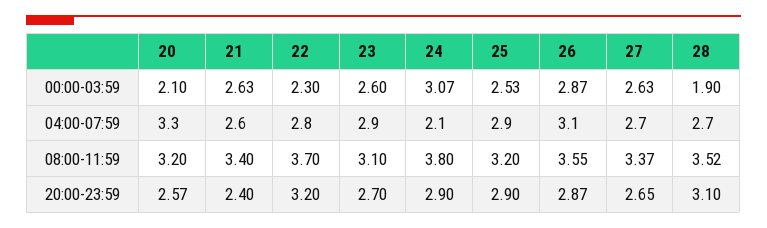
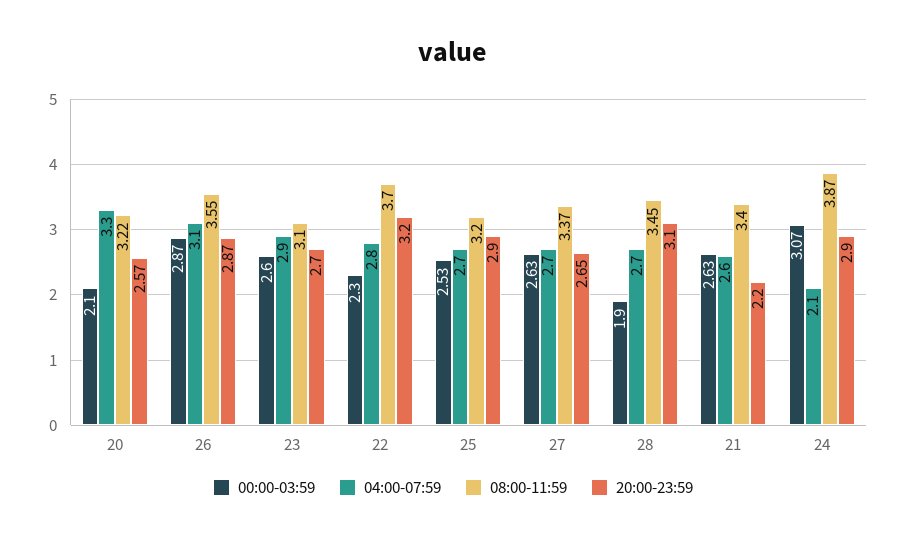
04:00-07:59, 25: 2.9 -> 2.7
08:00-11:59, 20: 3.2 -> 3.22
08:00-11:59, 24: 3.8 -> 3.87
08:00-11:59, 28: 3.52 -> 3.45
20:00-23:59, 21: 2.4 -> 2.2

